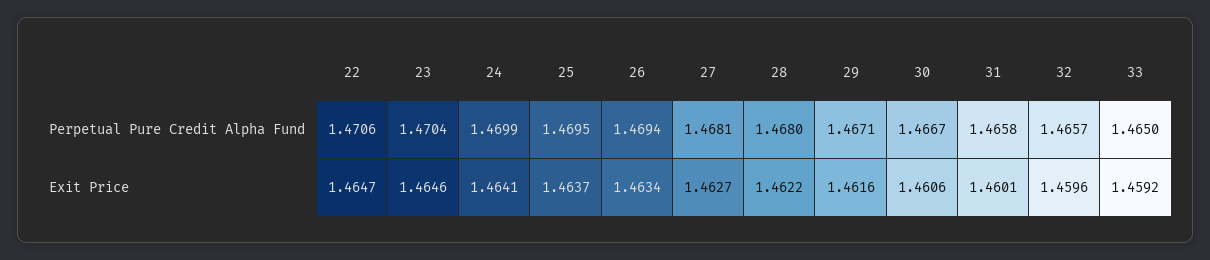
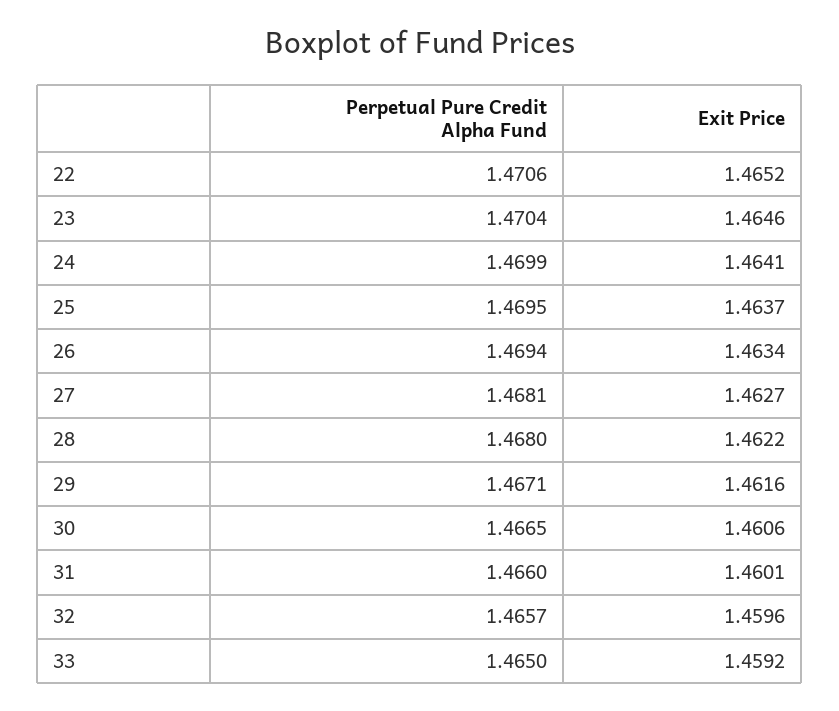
30, Perpetual Pure Credit Alpha Fund: 1.4667 -> 1.4665
31, Perpetual Pure Credit Alpha Fund: 1.4658 -> 1.466
22, Exit Price: 1.4647 -> 1.4652

